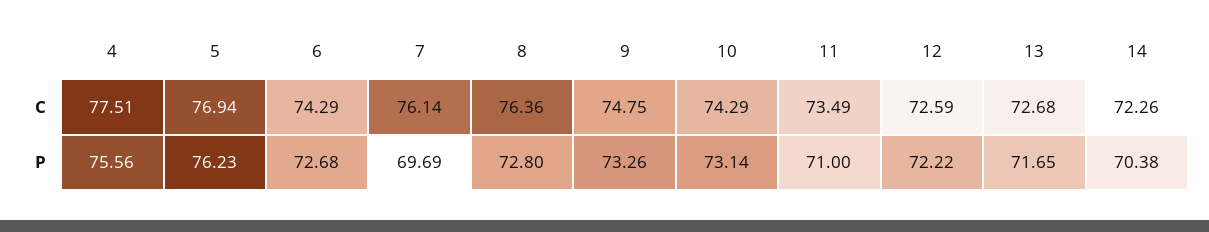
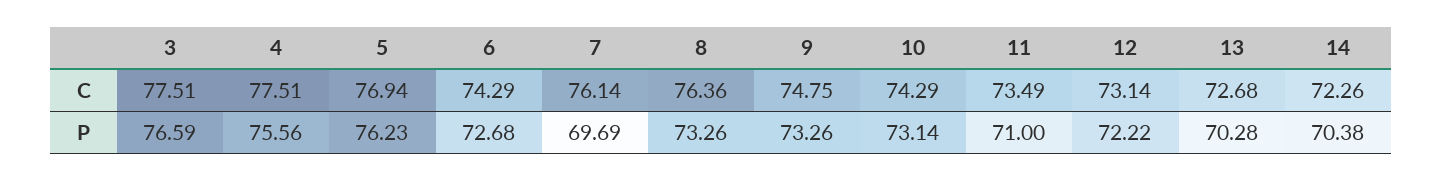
12, C: 72.59 -> 73.14
8, P: 72.8 -> 73.26
13, P: 71.65 -> 70.28
3, C: none -> 77.51
3, P: none -> 76.59

